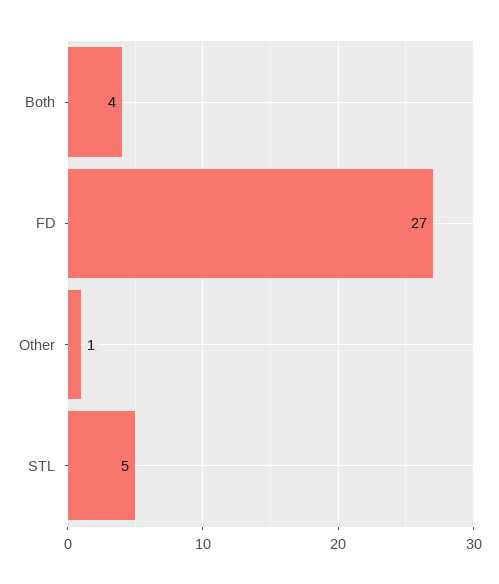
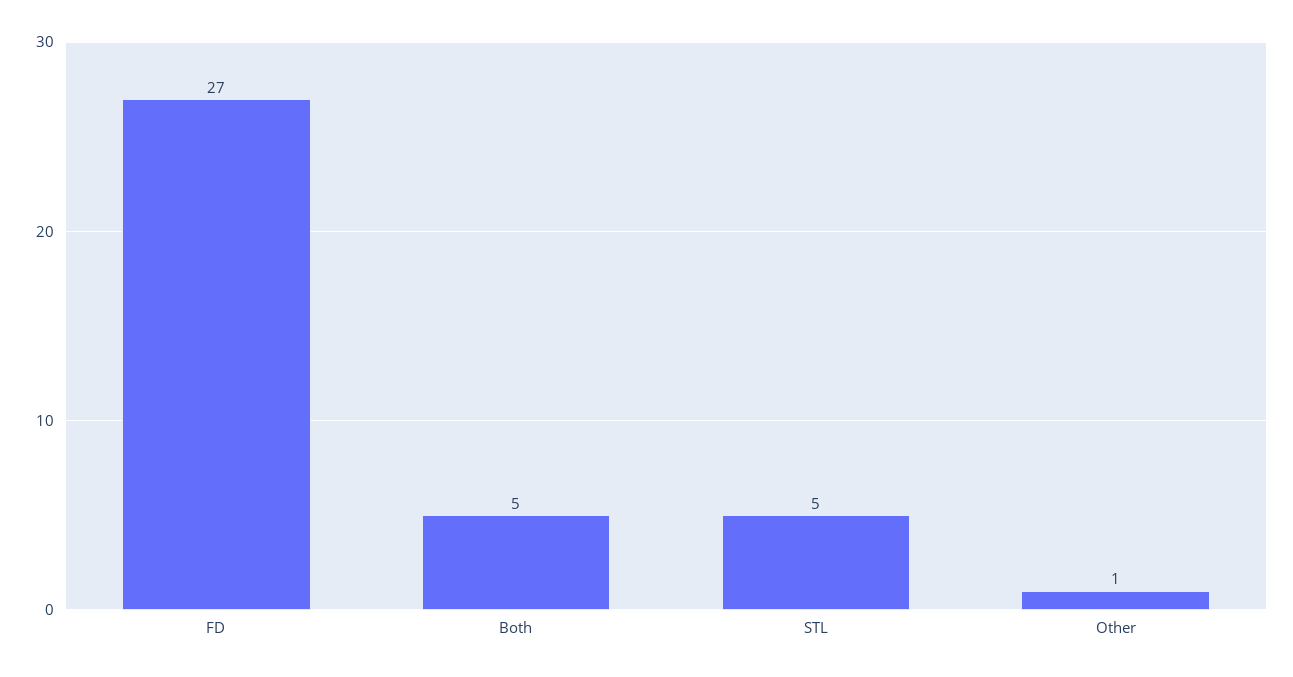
Both: 4 -> 5

